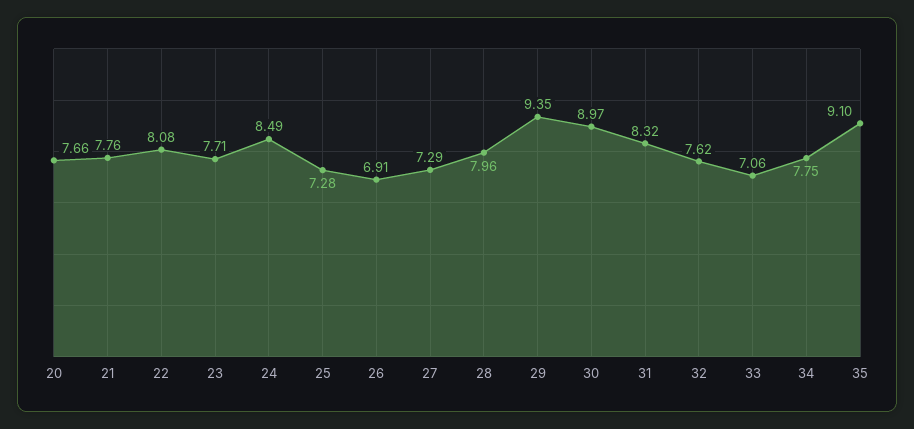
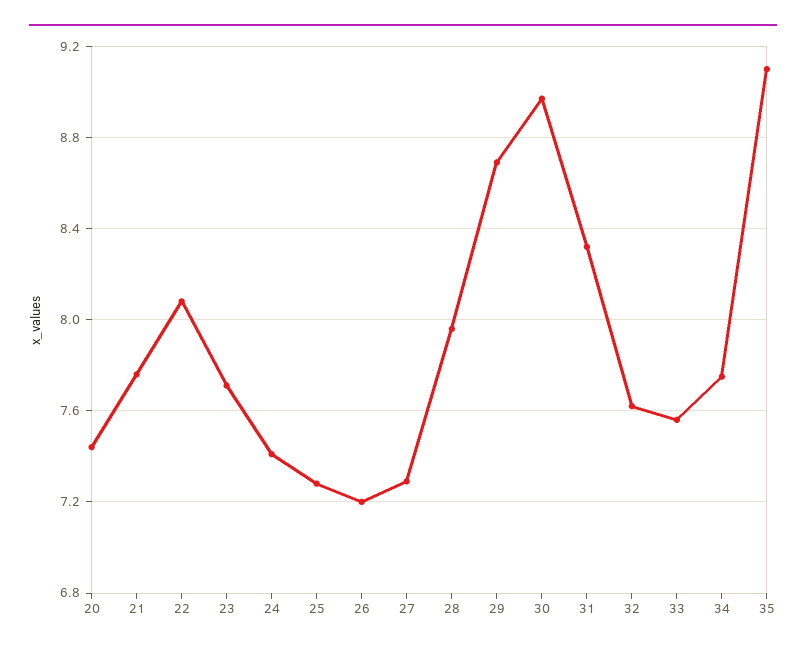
20: 7.66 -> 7.45
24: 8.49 -> 7.4
26: 6.91 -> 7.2
29: 9.35 -> 8.7
33: 7.06 -> 7.55

